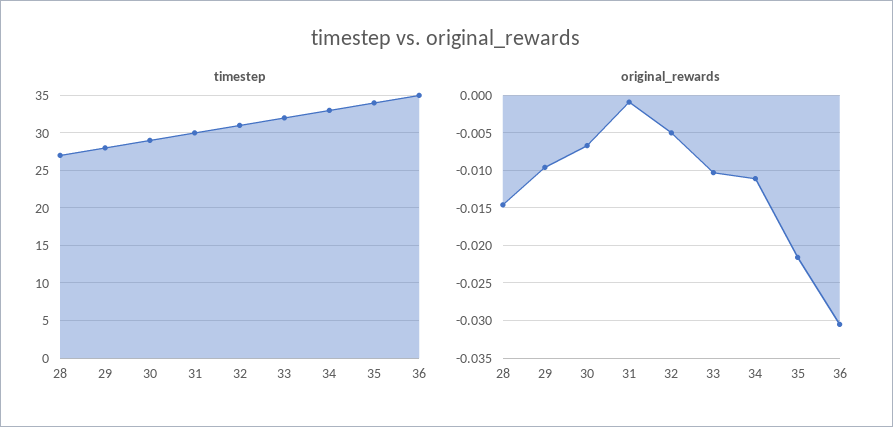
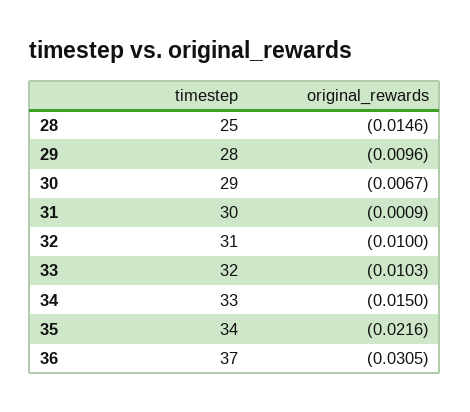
timestep, 28: 27 -> 25
timestep, 36: 35 -> 37
original_rewards, 32: -0.005 -> -0.01
original_rewards, 34: -0.011 -> -0.015

